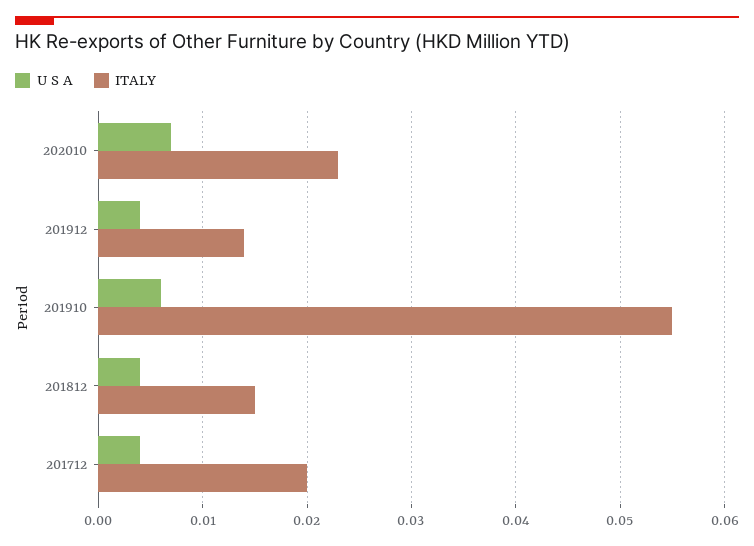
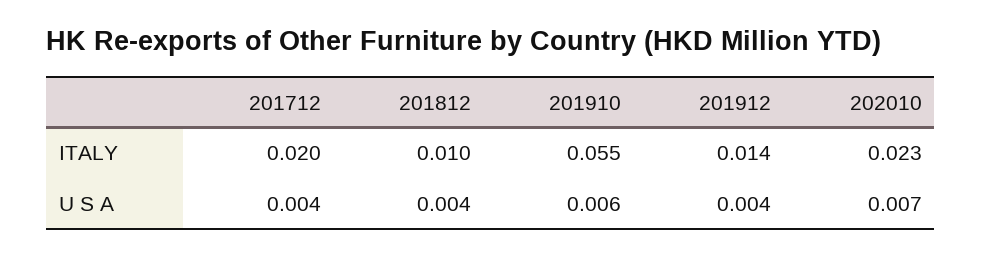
ITALY, 201812: 0.015 -> 0.01

